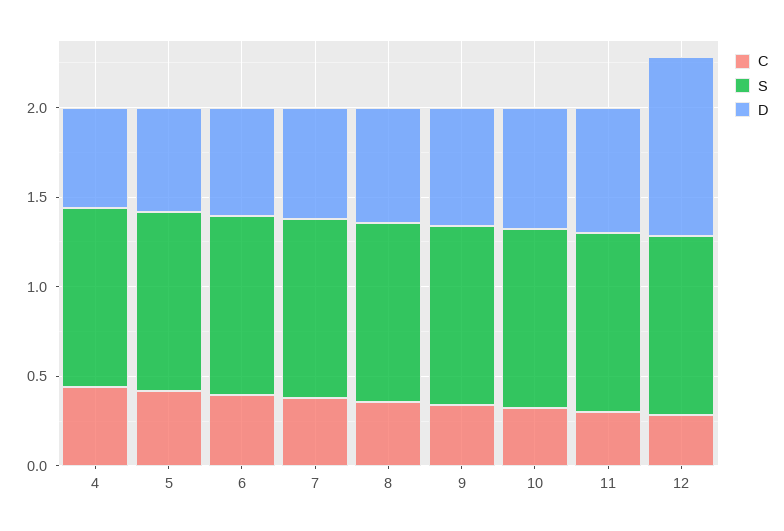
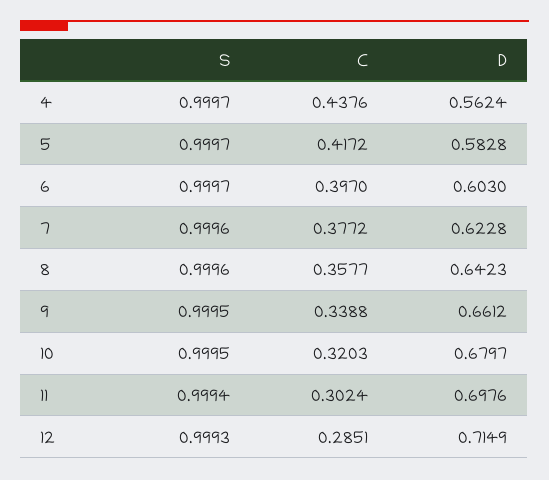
D, 12: 1 -> 0.7149

